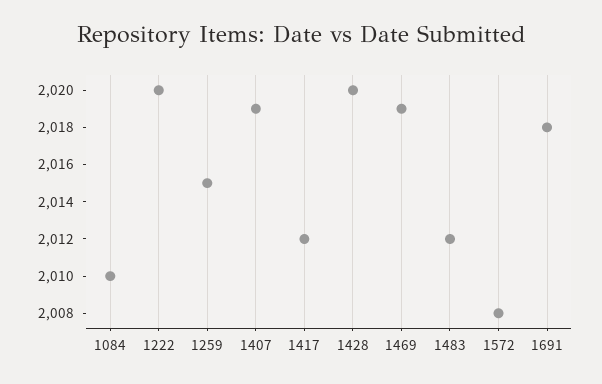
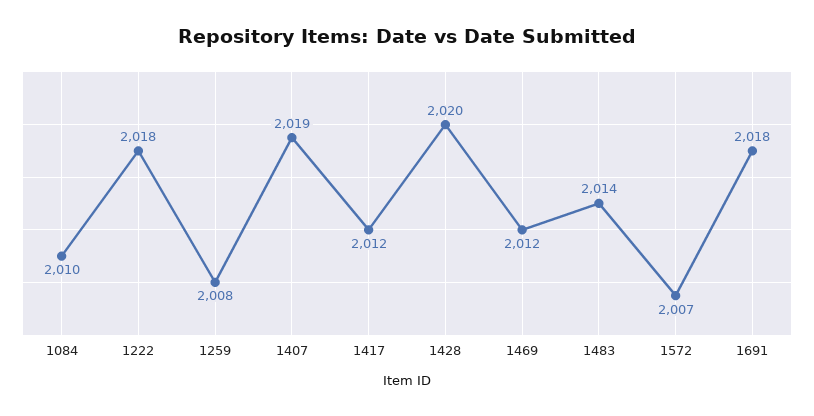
1222: 2020 -> 2018
1259: 2015 -> 2008
1469: 2019 -> 2012
1483: 2012 -> 2014
1572: 2008 -> 2007

